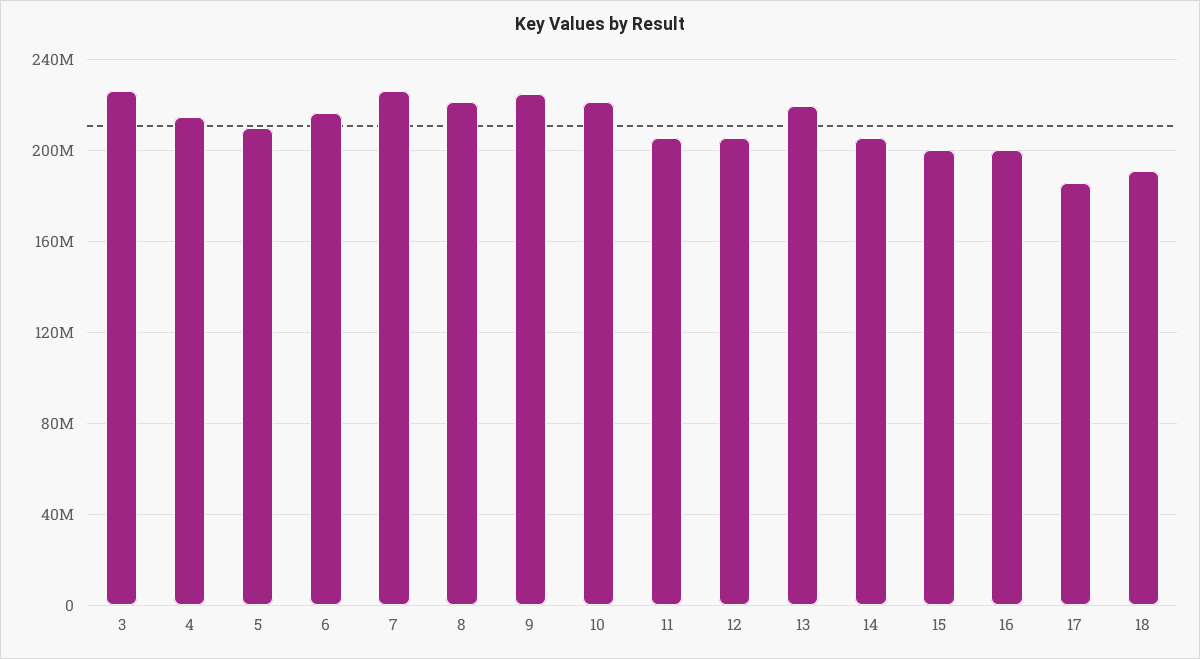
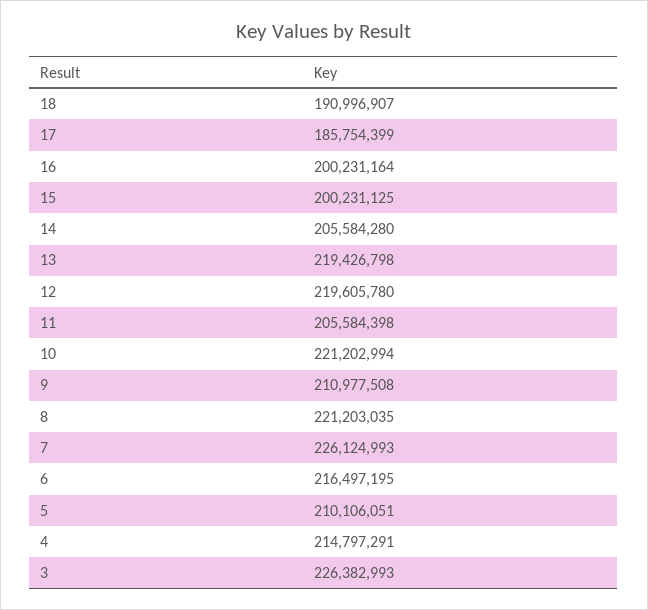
9: 225000000 -> 210977508
12: 205000000 -> 219605780

